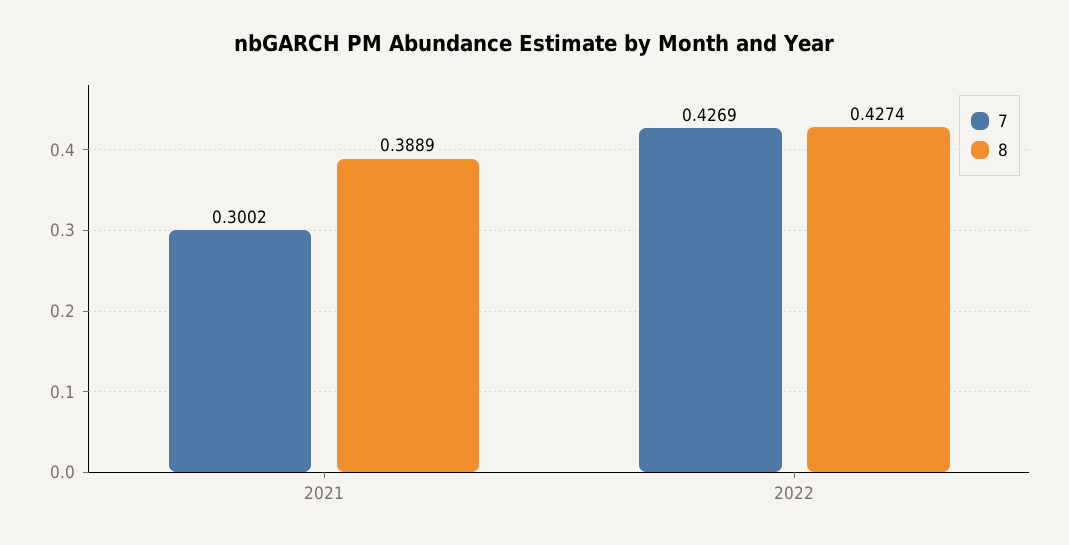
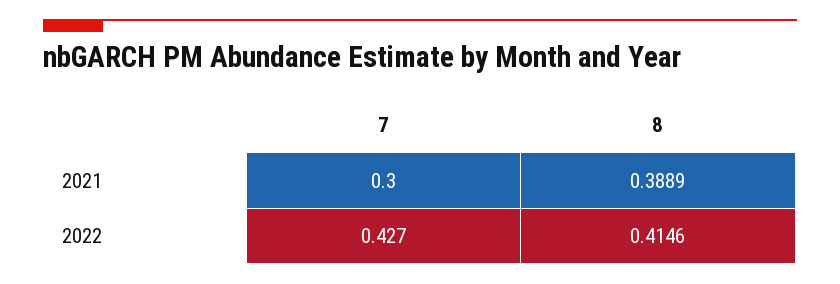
8, 2022: 0.4274 -> 0.4146

